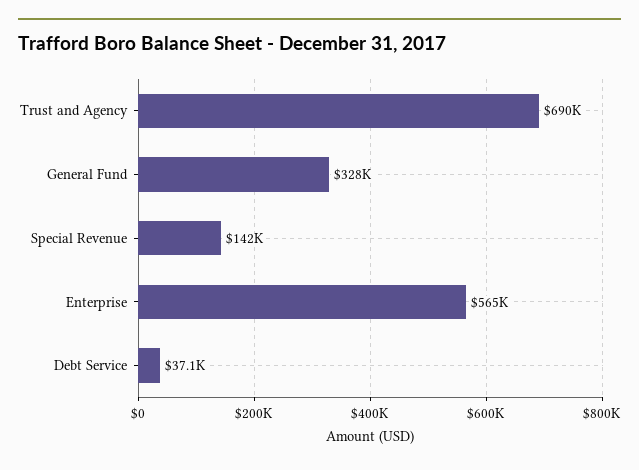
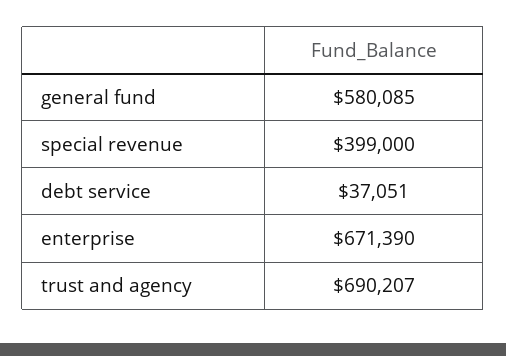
General Fund: 328000 -> 580085
Special Revenue: 142000 -> 399000
Enterprise: 565000 -> 671390

